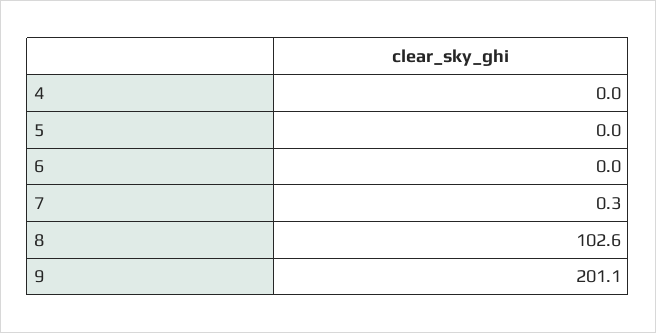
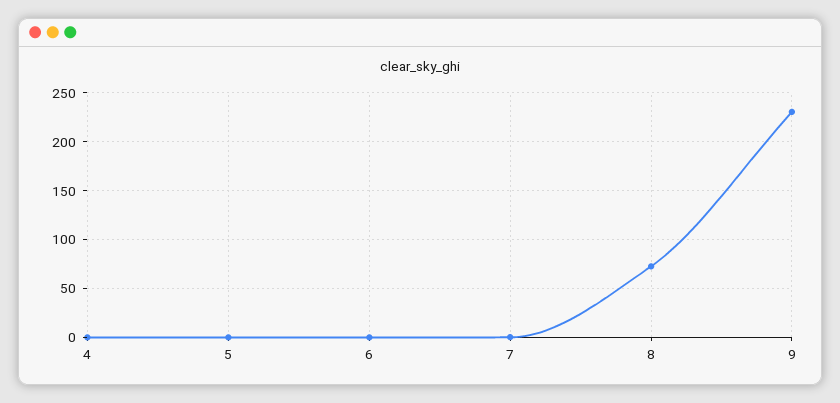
8: 102.6 -> 70
9: 201.1 -> 230

